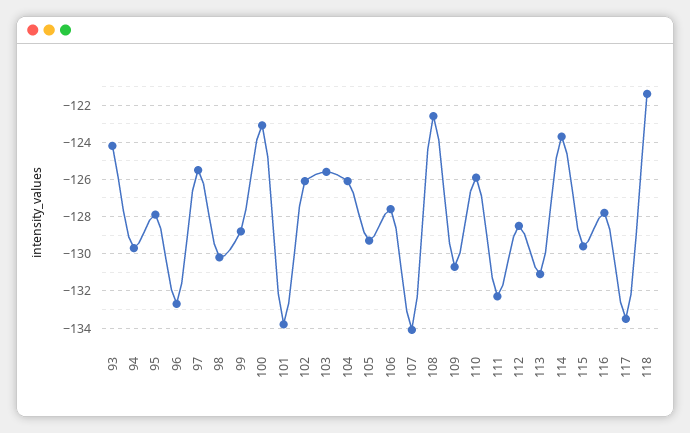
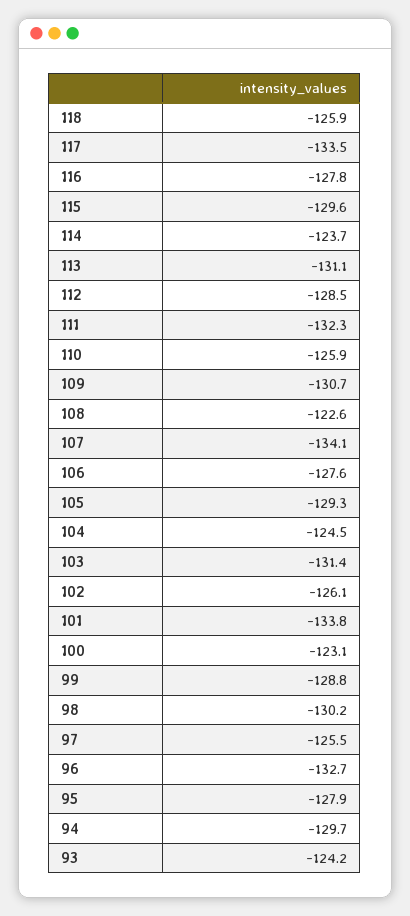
103: -125.5 -> -131.4
104: -126 -> -124.5
118: -121.5 -> -125.9

